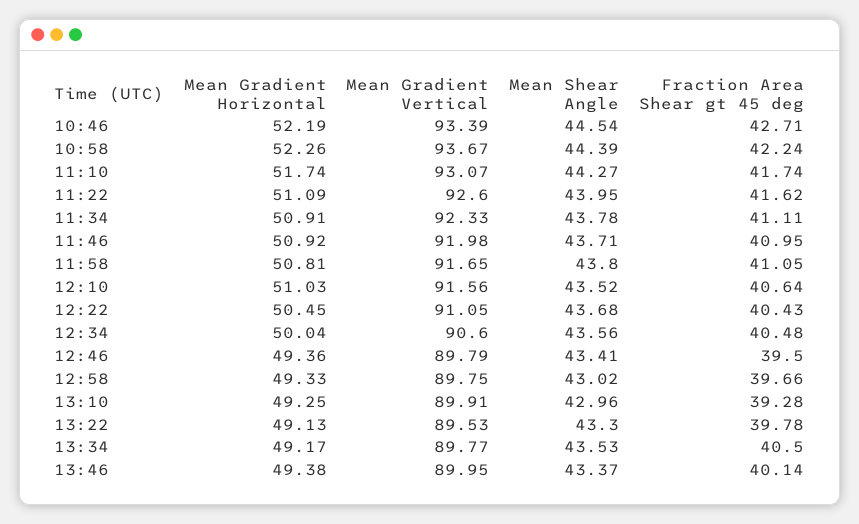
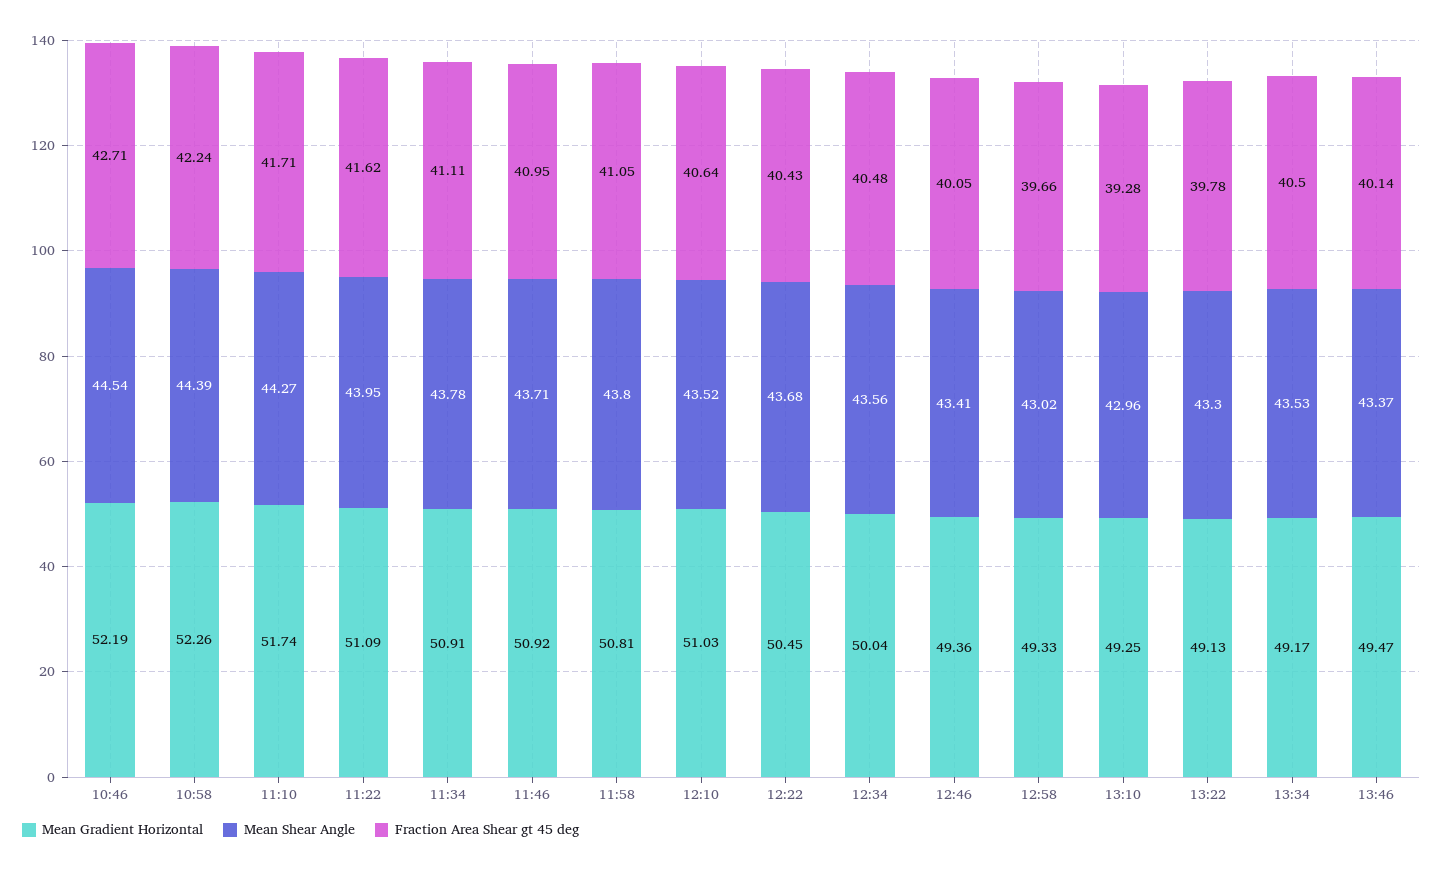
Mean Gradient Vertical, 10:46: 93.39 -> none
Mean Gradient Vertical, 10:58: 93.67 -> none
Mean Gradient Vertical, 11:10: 93.07 -> none
Fraction Area Shear gt 45 deg, 11:10: 41.74 -> 41.71
Mean Gradient Vertical, 11:22: 92.6 -> none
Mean Gradient Vertical, 11:34: 92.33 -> none
Mean Gradient Vertical, 11:46: 91.98 -> none
Mean Gradient Vertical, 11:58: 91.65 -> none
Mean Gradient Vertical, 12:10: 91.56 -> none
Mean Gradient Vertical, 12:22: 91.05 -> none
Mean Gradient Vertical, 12:34: 90.6 -> none
Mean Gradient Vertical, 12:46: 89.79 -> none
Fraction Area Shear gt 45 deg, 12:46: 39.5 -> 40.05
Mean Gradient Vertical, 12:58: 89.75 -> none
Mean Gradient Vertical, 13:10: 89.91 -> none
Mean Gradient Vertical, 13:22: 89.53 -> none
Mean Gradient Vertical, 13:34: 89.77 -> none
Mean Gradient Horizontal, 13:46: 49.38 -> 49.47
Mean Gradient Vertical, 13:46: 89.95 -> none

